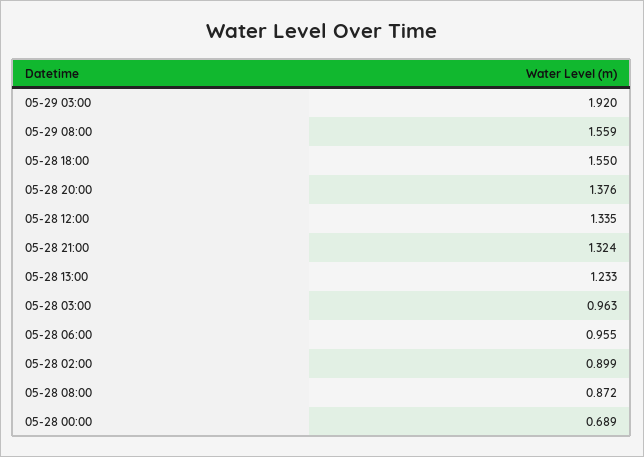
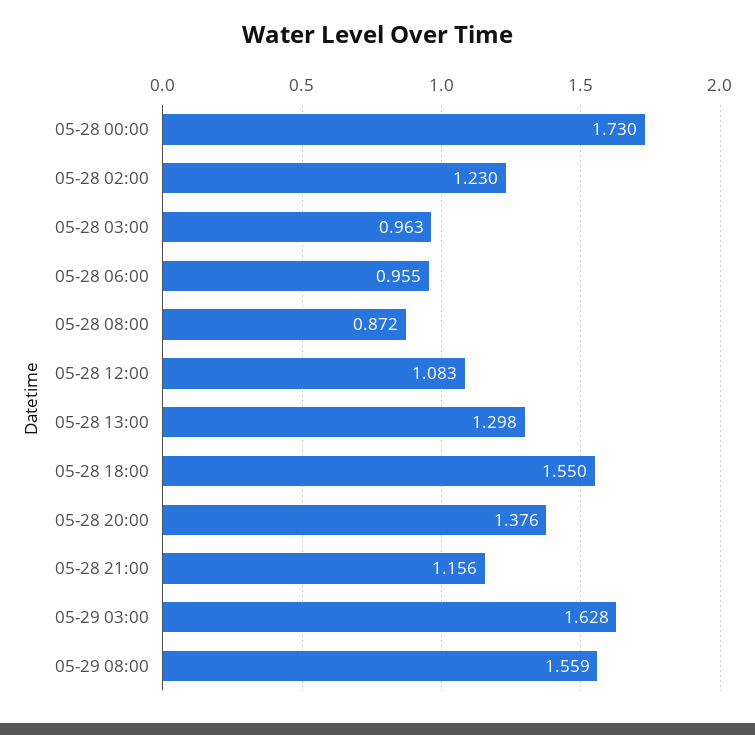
05-29 03:00: 1.92 -> 1.628
05-28 12:00: 1.335 -> 1.083
05-28 21:00: 1.324 -> 1.156
05-28 13:00: 1.233 -> 1.298
05-28 02:00: 0.899 -> 1.23
05-28 00:00: 0.689 -> 1.73

